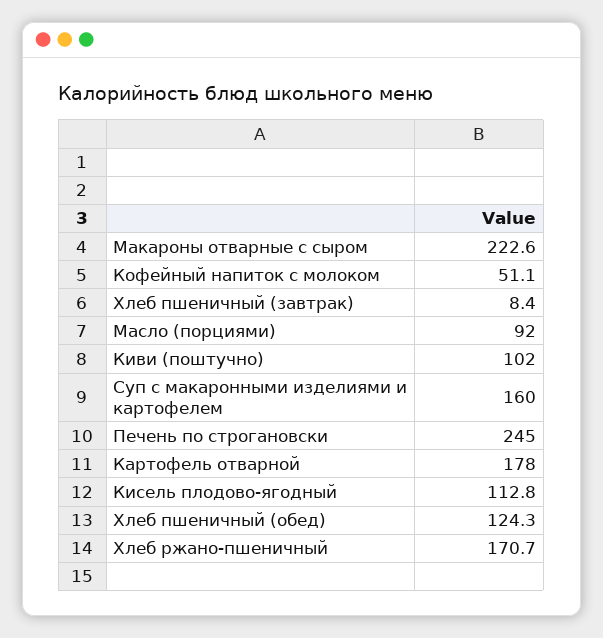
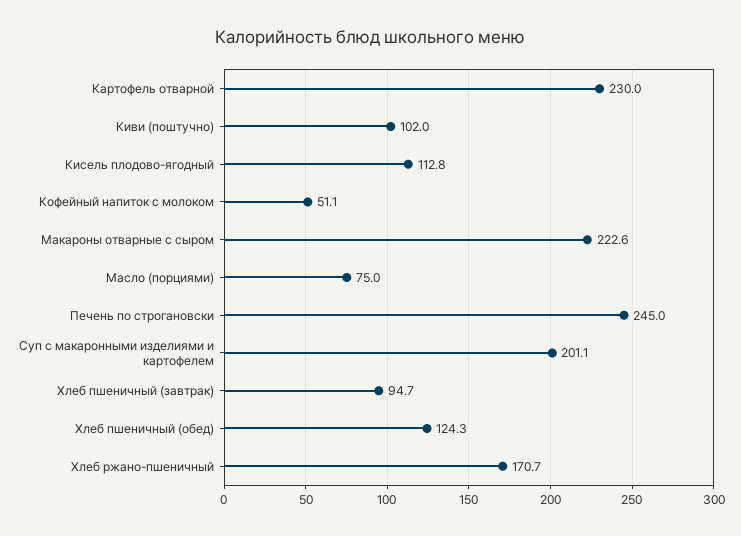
Хлеб пшеничный (завтрак): 8.4 -> 94.7
Масло (порциями): 92 -> 75
Суп с макаронными изделиями и картофелем: 160 -> 201.1
Картофель отварной: 178 -> 230

